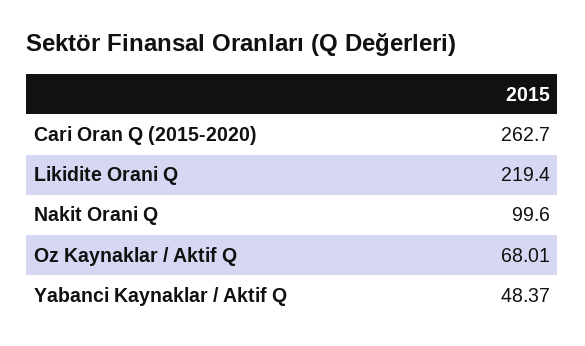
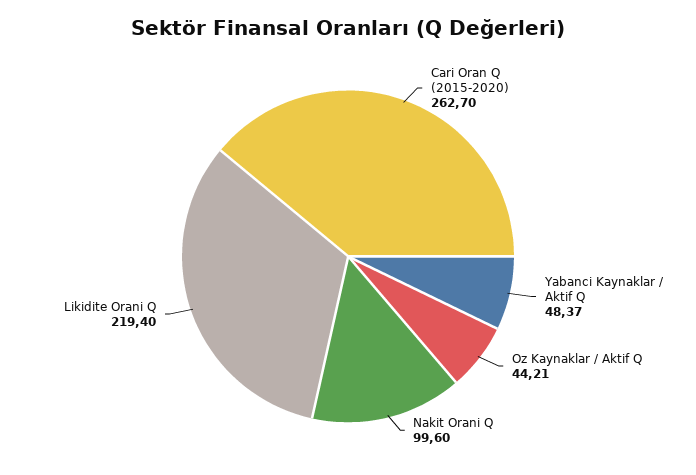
Oz Kaynaklar / Aktif Q: 68.01 -> 44.21

